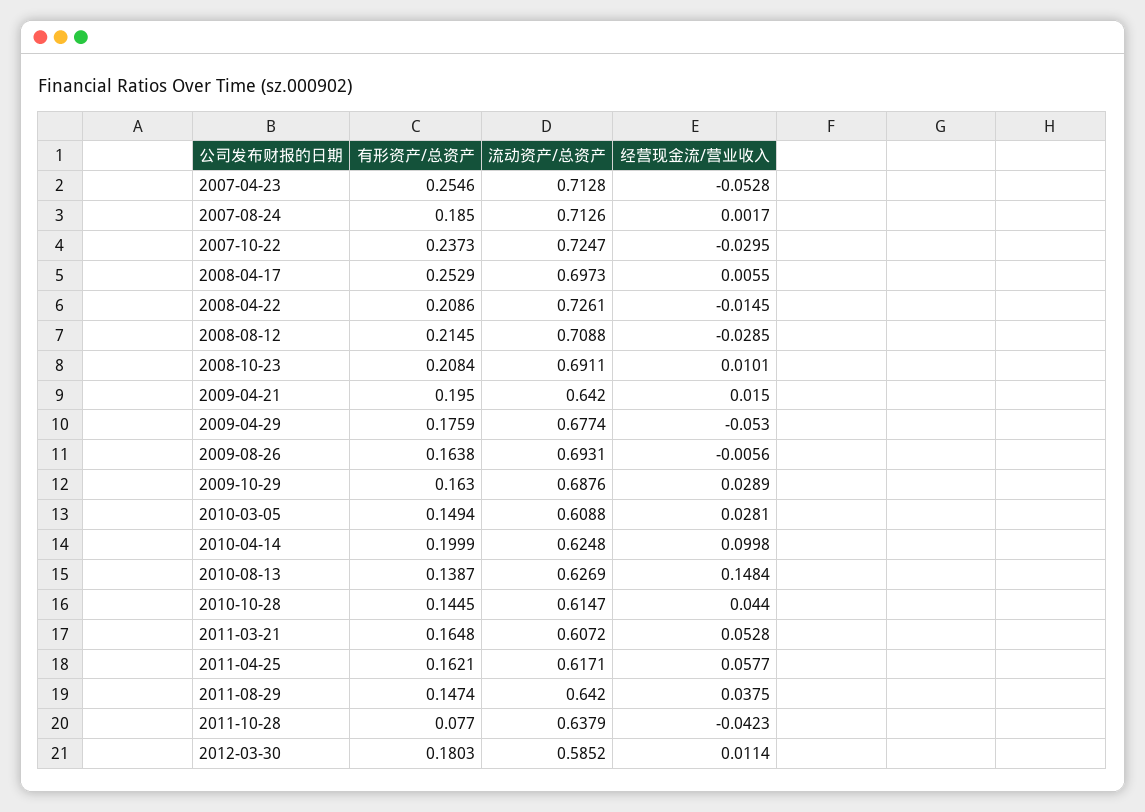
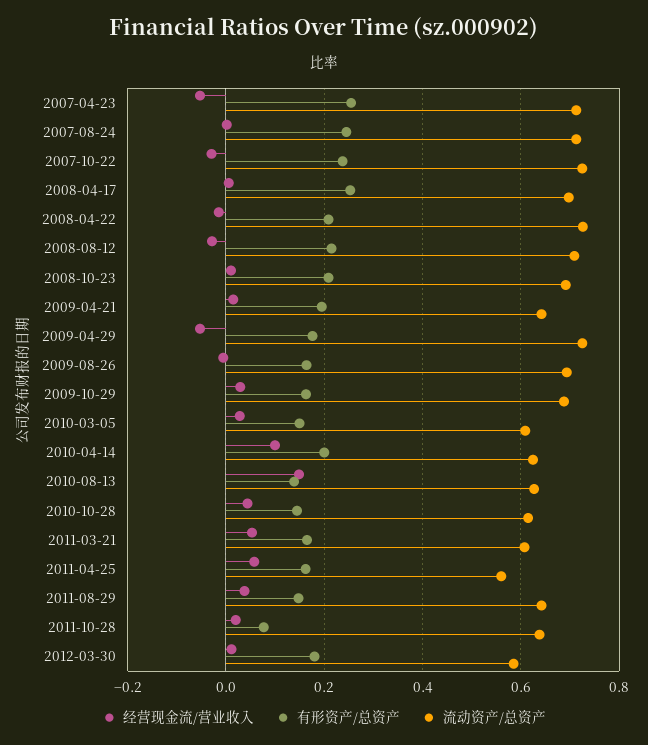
有形资产/总资产, 2007-08-24: 0.185 -> 0.24
流动资产/总资产, 2009-04-29: 0.6774 -> 0.72
流动资产/总资产, 2011-04-25: 0.6171 -> 0.56
经营现金流/营业收入, 2011-10-28: -0.0423 -> 0.02

